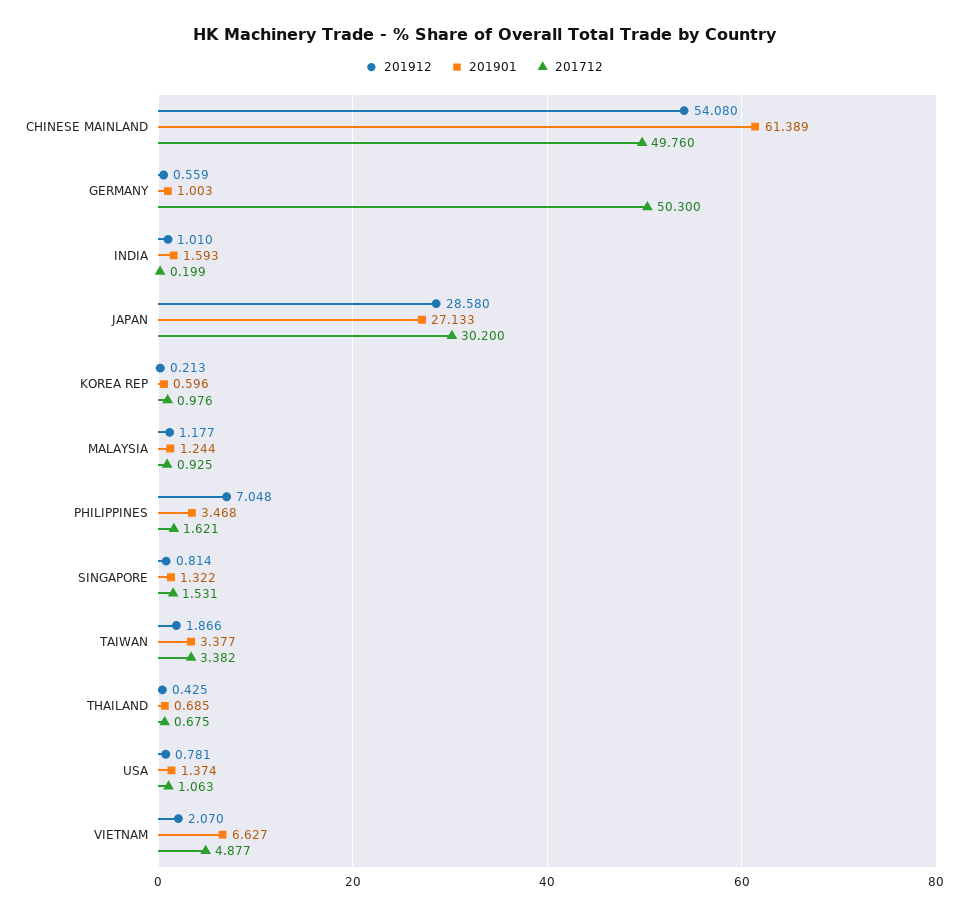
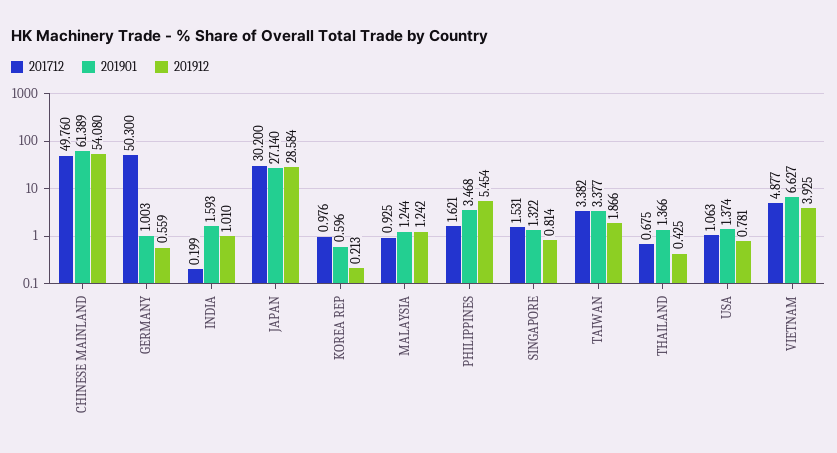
201912, JAPAN: 28.58 -> 28.584
201901, JAPAN: 27.133 -> 27.14
201912, MALAYSIA: 1.177 -> 1.242
201912, PHILIPPINES: 7.048 -> 5.454
201901, THAILAND: 0.685 -> 1.366
201912, VIETNAM: 2.07 -> 3.925

